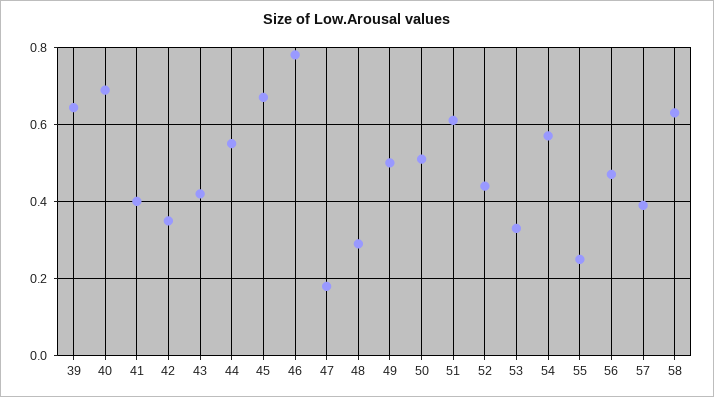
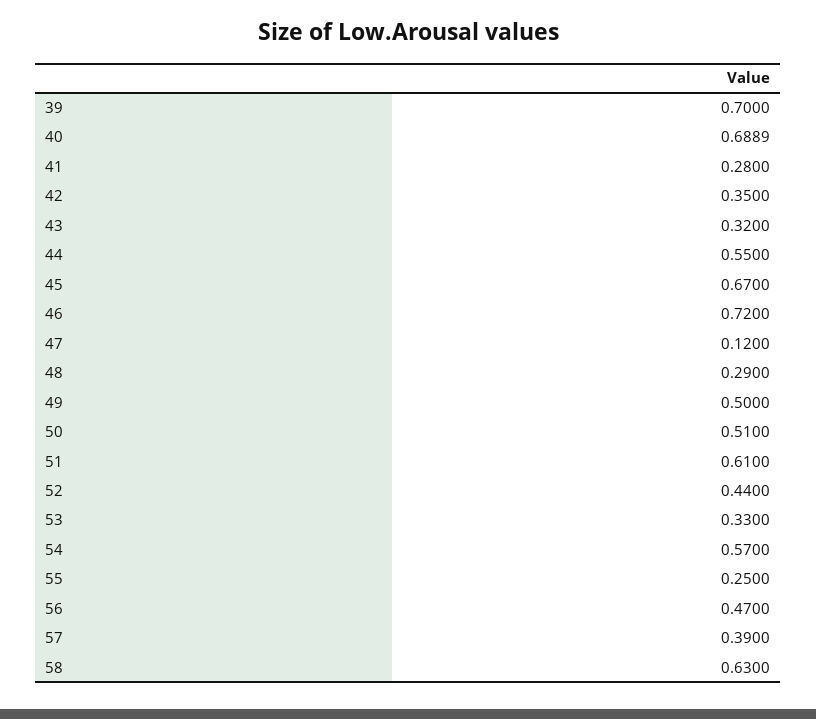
39: 0.64 -> 0.7
41: 0.4 -> 0.28
43: 0.42 -> 0.32
46: 0.78 -> 0.72
47: 0.18 -> 0.12

